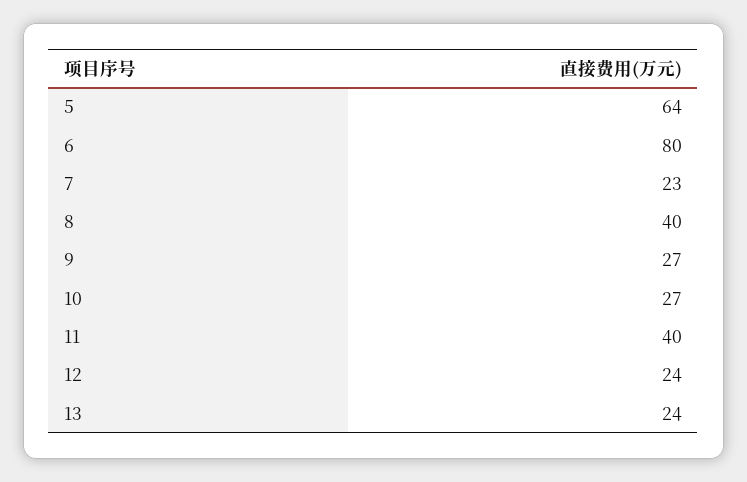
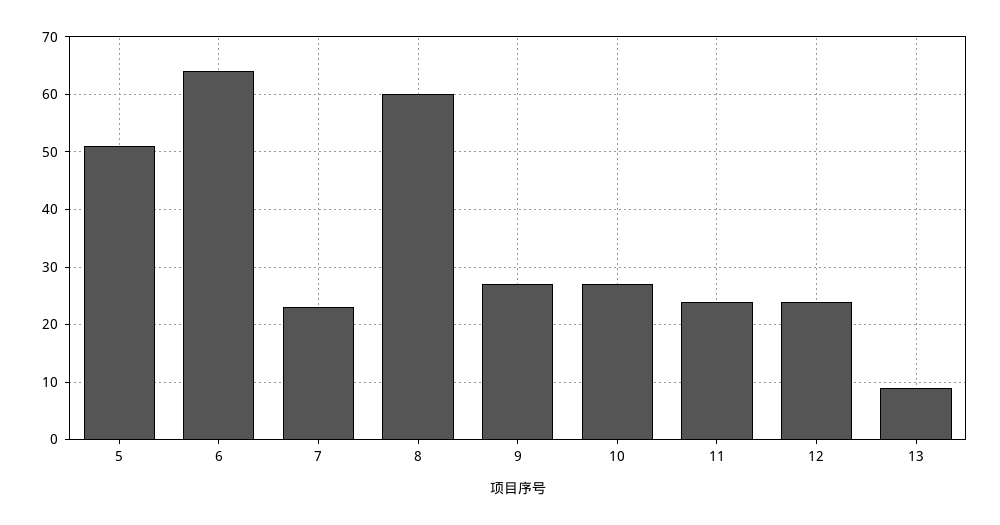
5: 64 -> 50
6: 80 -> 65
8: 40 -> 60
11: 40 -> 25
13: 24 -> 10

